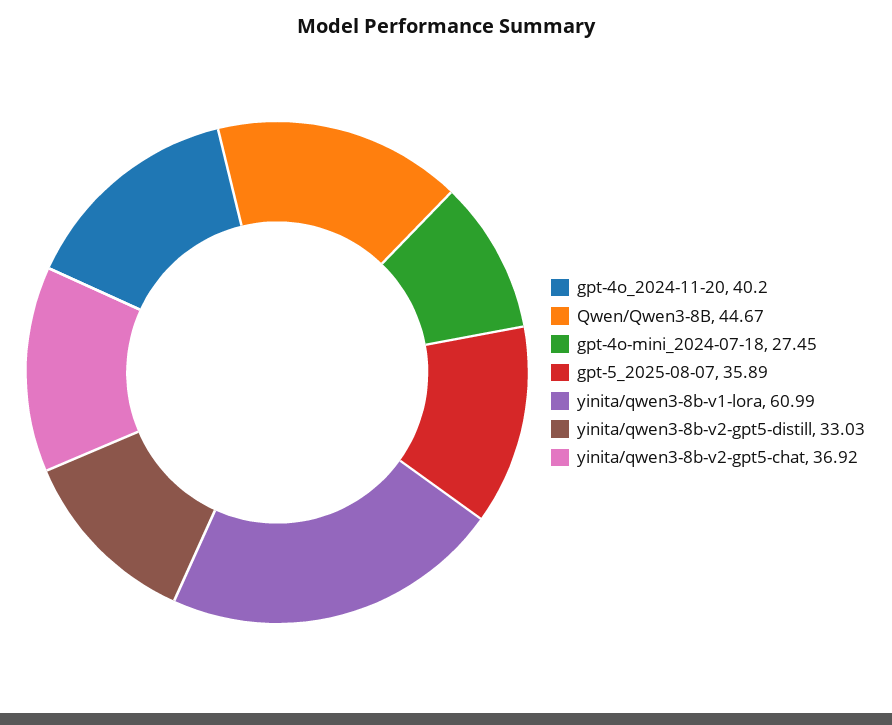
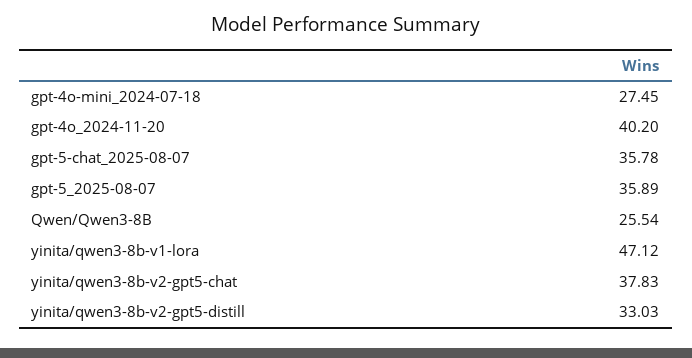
Qwen/Qwen3-8B: 44.67 -> 25.54
yinita/qwen3-8b-v1-lora: 60.99 -> 47.12
yinita/qwen3-8b-v2-gpt5-chat: 36.92 -> 37.83
gpt-5-chat_2025-08-07: none -> 35.78

